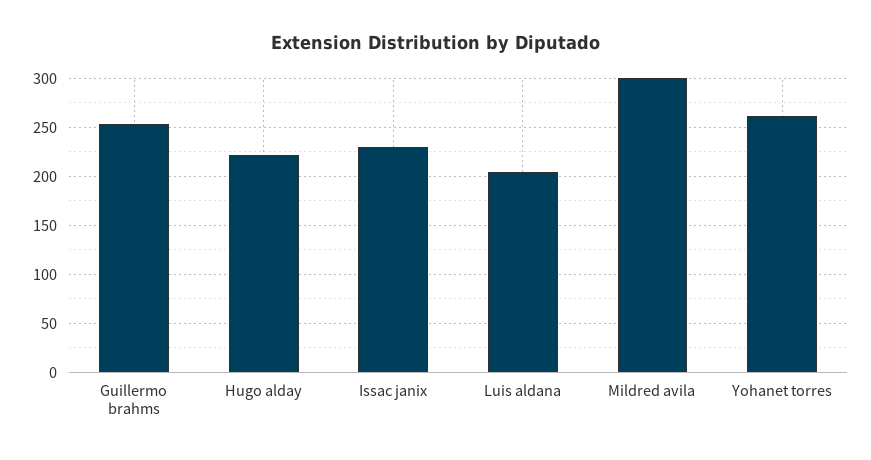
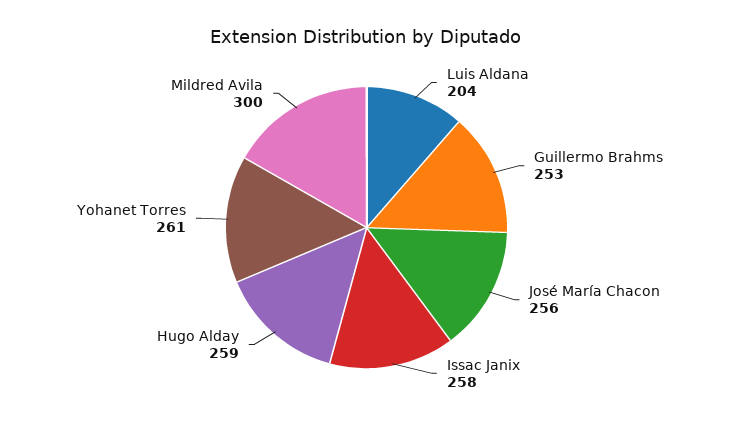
Hugo alday: 220 -> 259
Issac janix: 230 -> 258
José María Chacon: none -> 256

